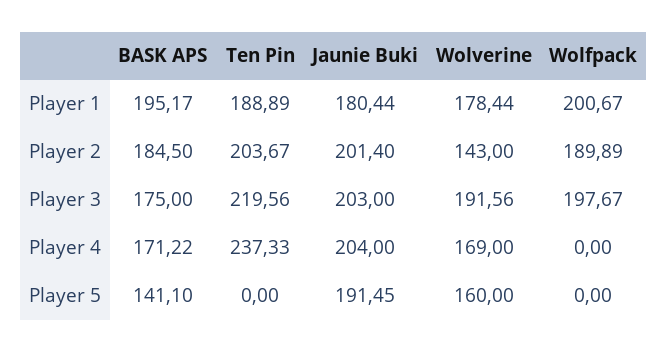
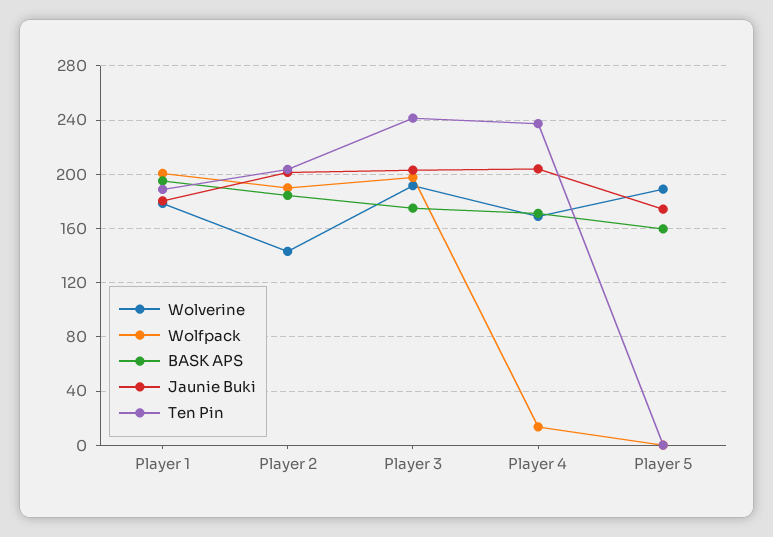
Ten Pin, Player 3: 219.56 -> 240
Wolfpack, Player 4: 0 -> 15
BASK APS, Player 5: 141.1 -> 160
Jaunie Buki, Player 5: 191.45 -> 175
Wolverine, Player 5: 160 -> 190

